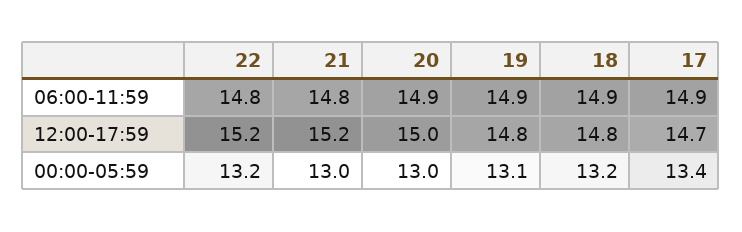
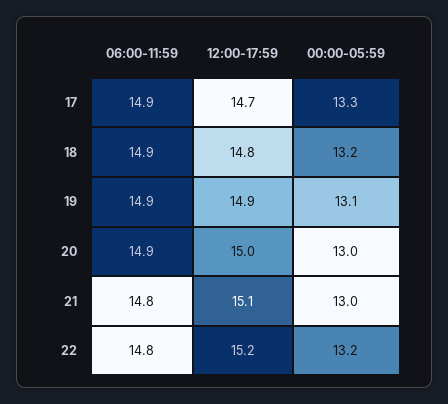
21, 12:00-17:59: 15.2 -> 15.1
19, 12:00-17:59: 14.8 -> 14.9
17, 00:00-05:59: 13.4 -> 13.3

